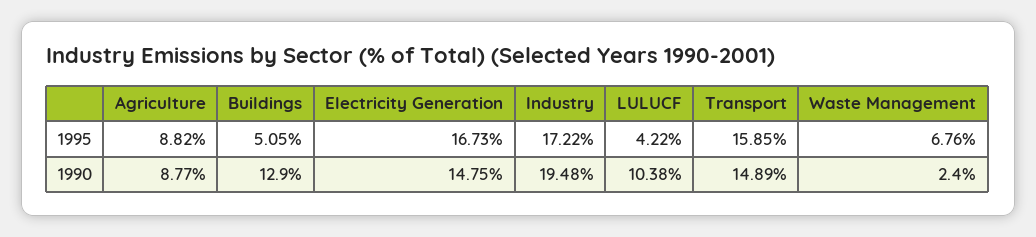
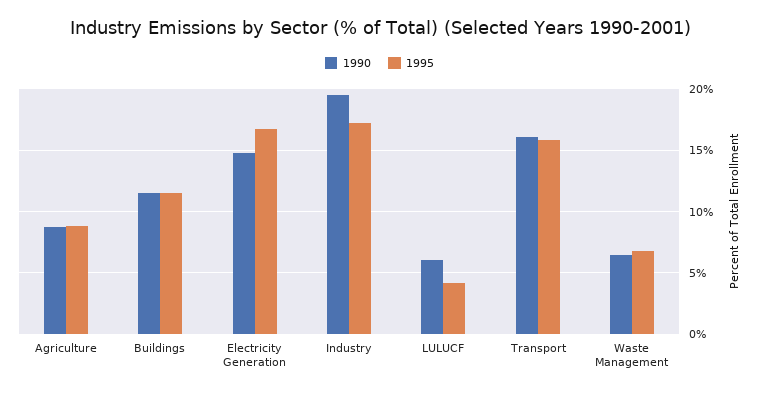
1995, Buildings: 5.05 -> 11.5
1990, Buildings: 12.9 -> 11.5
1990, LULUCF: 10.38 -> 6
1990, Transport: 14.89 -> 16
1990, Waste Management: 2.4 -> 6.5

